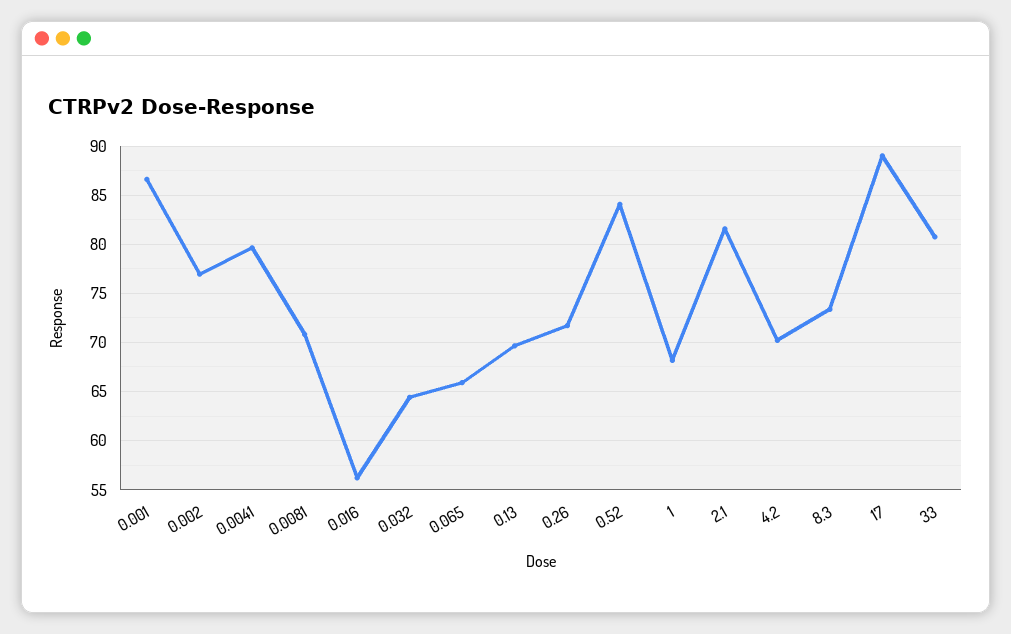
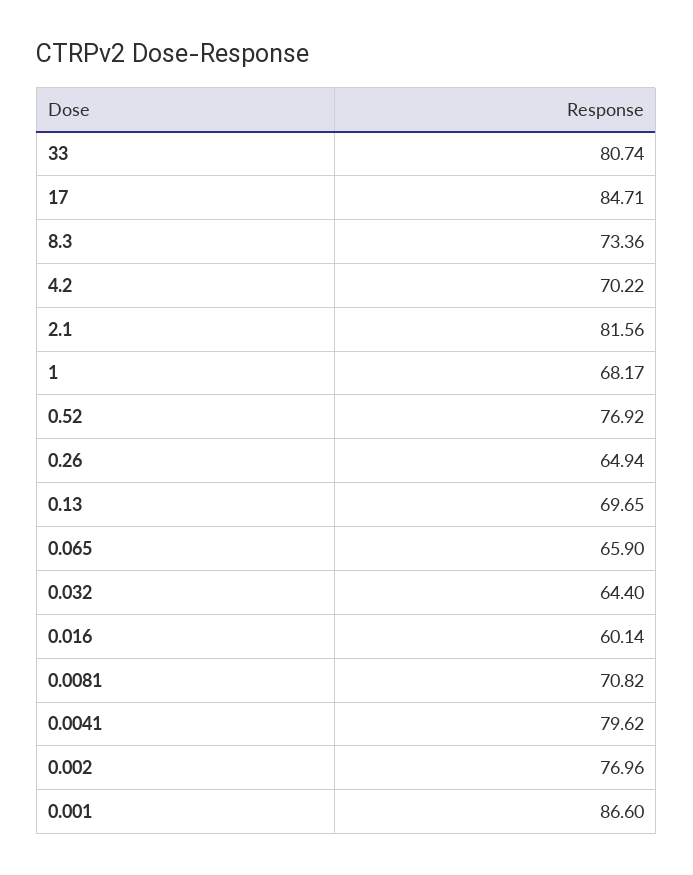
0.016: 56 -> 60.14
0.26: 72 -> 64.94
0.52: 84 -> 76.92
17: 89 -> 84.71

